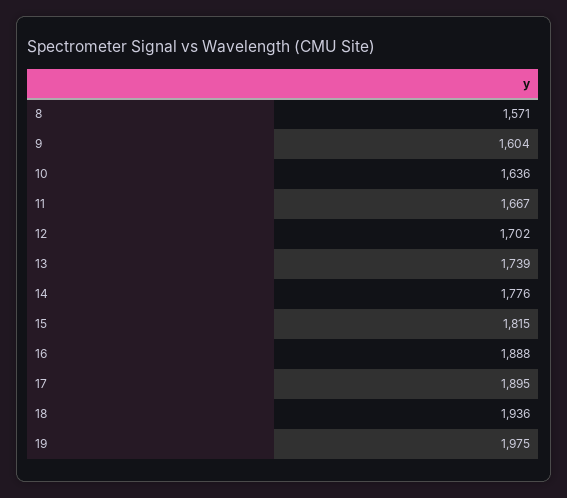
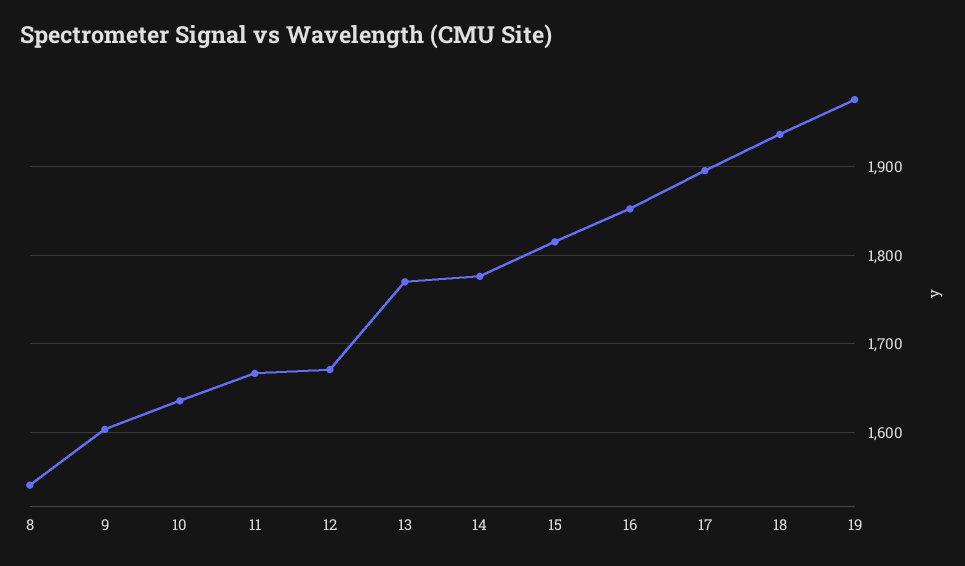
8: 1571 -> 1540
12: 1702 -> 1670
13: 1739 -> 1770
16: 1888 -> 1850

